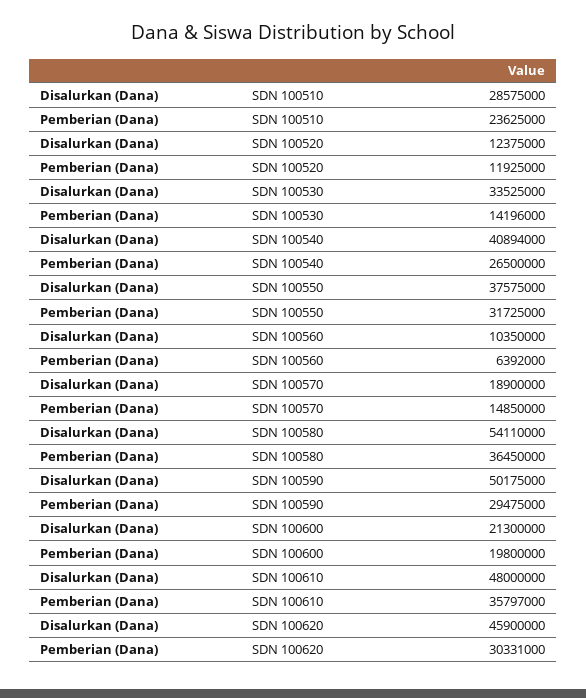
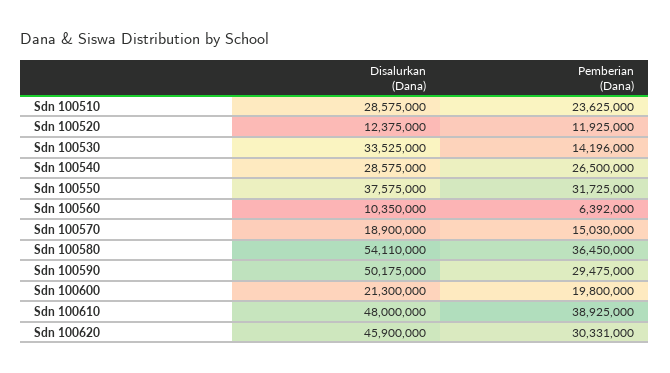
Disalurkan (Dana), SDN 100540: 40894000 -> 28575000
Pemberian (Dana), SDN 100570: 14850000 -> 15030000
Pemberian (Dana), SDN 100610: 35797000 -> 38925000

